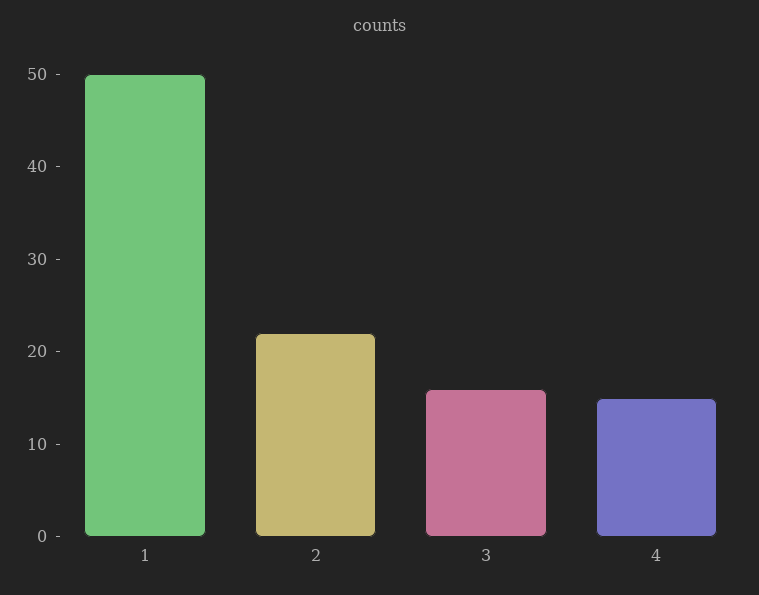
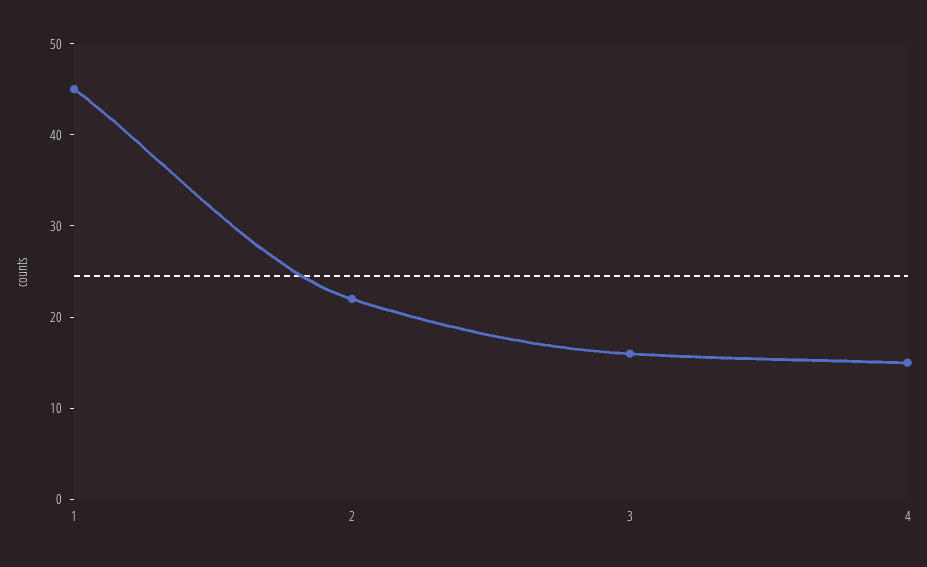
1: 50 -> 45

